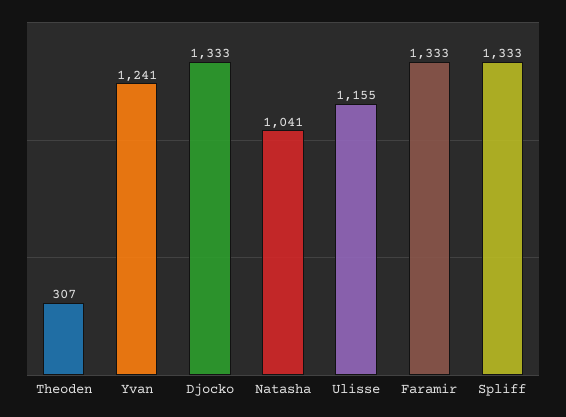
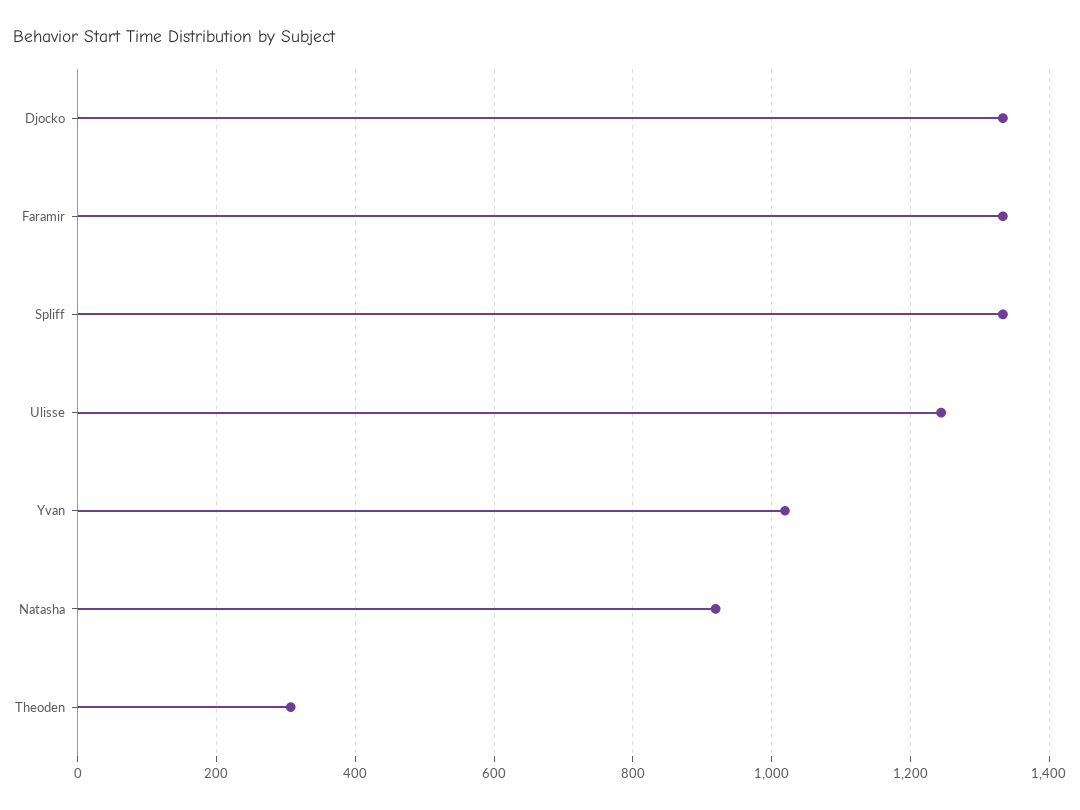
Yvan: 1241 -> 1020
Natasha: 1041 -> 920
Ulisse: 1155 -> 1240

